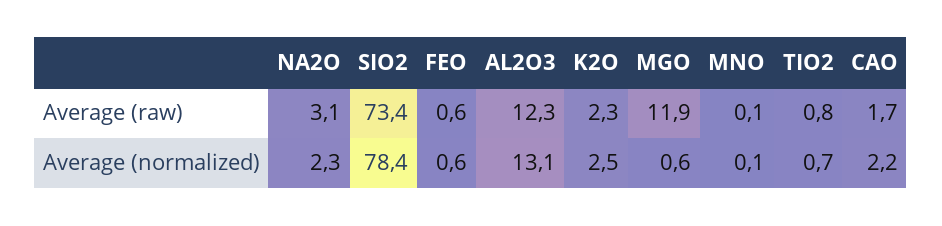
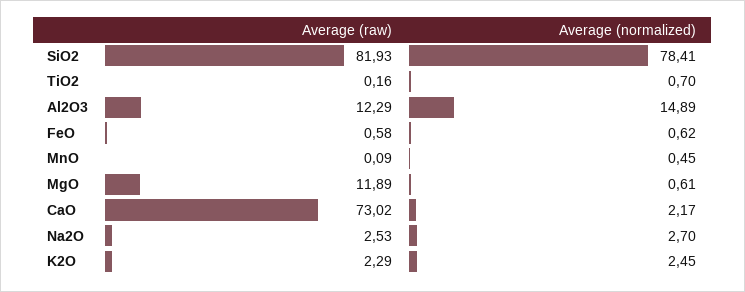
NA2O, Average (raw): 3.1 -> 2.53
SIO2, Average (raw): 73.4 -> 81.93
TIO2, Average (raw): 0.8 -> 0.16
CAO, Average (raw): 1.7 -> 73.02
NA2O, Average (normalized): 2.3 -> 2.7
AL2O3, Average (normalized): 13.1 -> 14.89
MNO, Average (normalized): 0.1 -> 0.45

